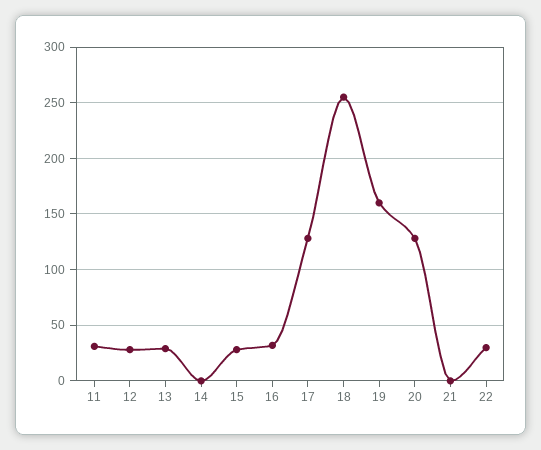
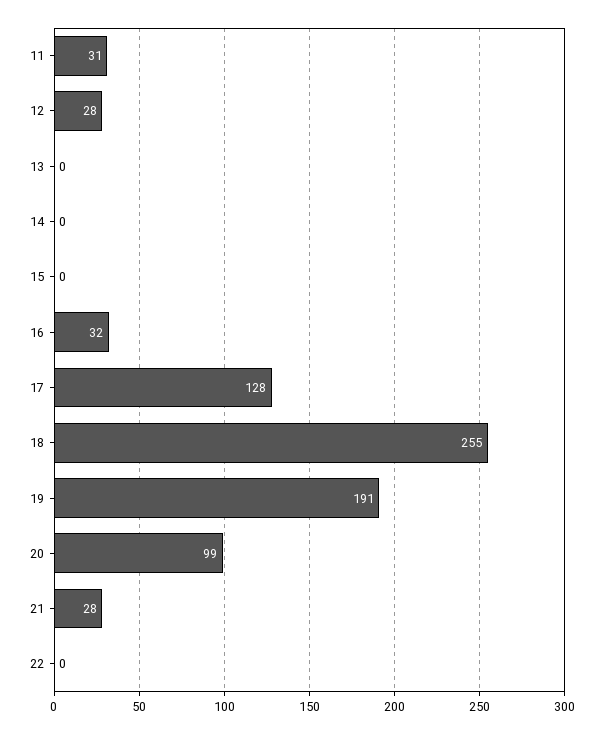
13: 30 -> 0
15: 30 -> 0
19: 160 -> 191
20: 130 -> 99
21: 0 -> 28
22: 30 -> 0

